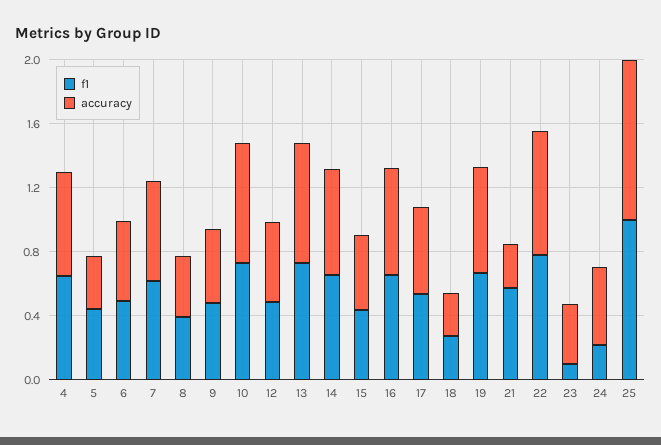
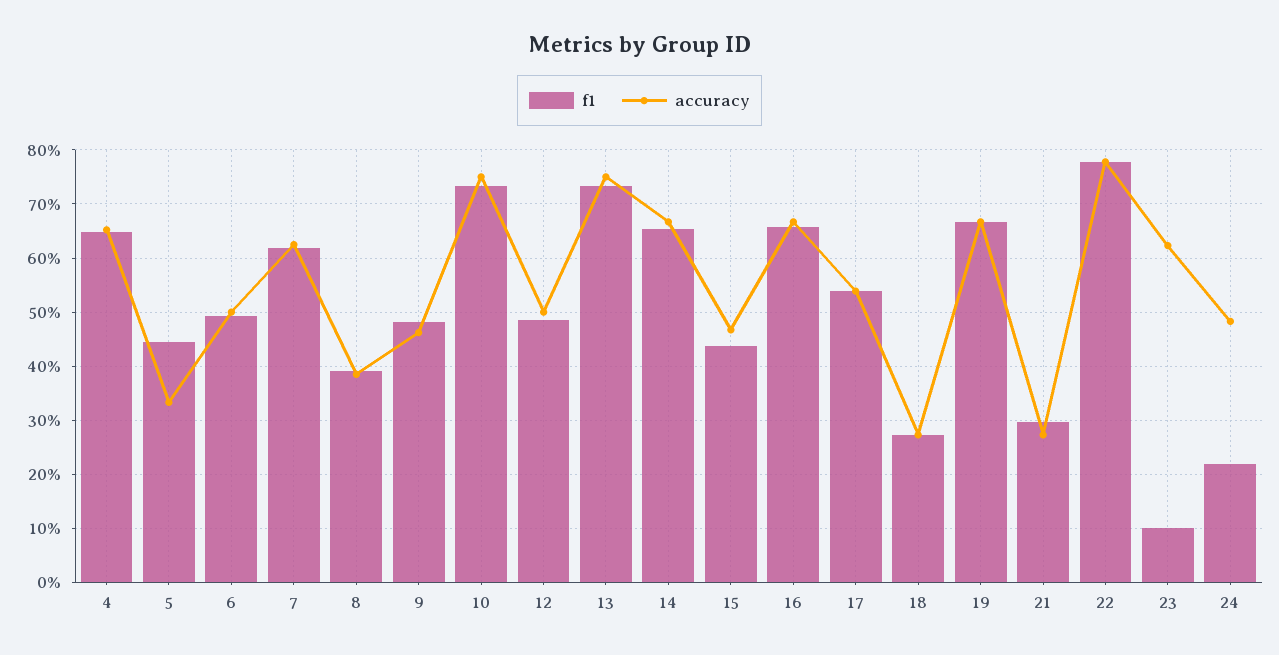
f1, 21: 0.6 -> 0.3
accuracy, 23: 0.4 -> 0.62
f1, 25: 1 -> none
accuracy, 25: 1 -> none

